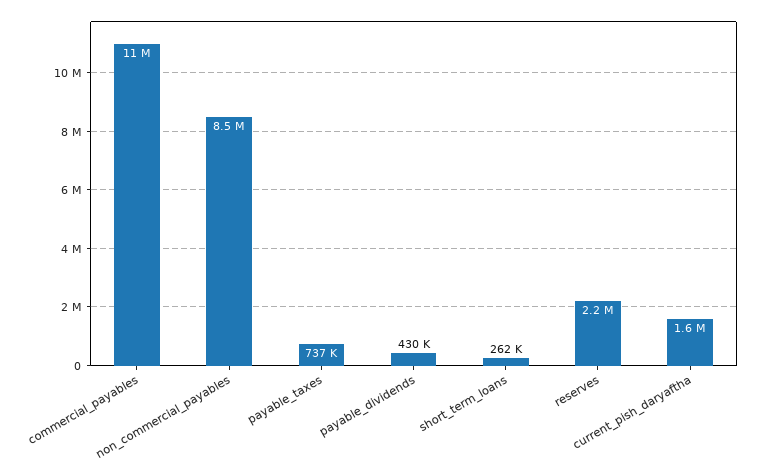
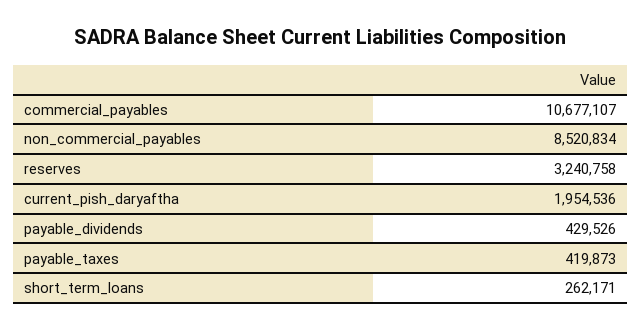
payable_taxes: 737000 -> 419873
reserves: 2200000 -> 3240758
current_pish_daryaftha: 1600000 -> 1954536

